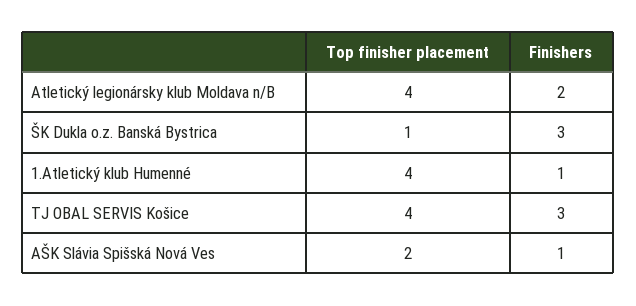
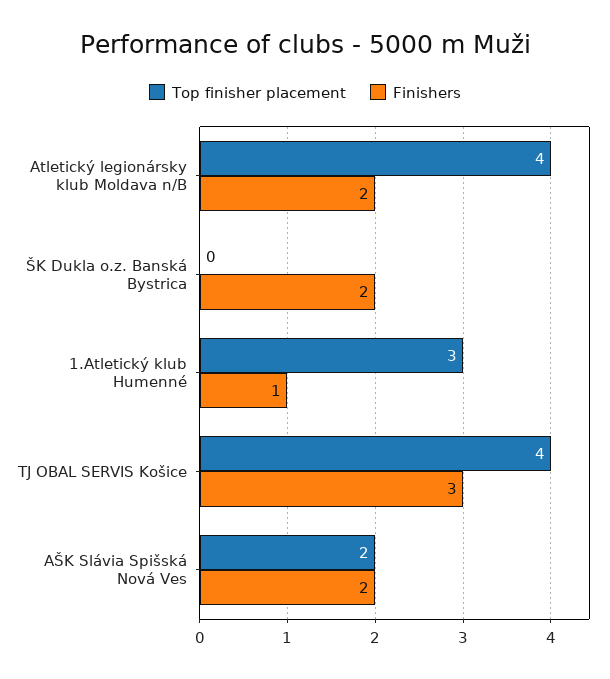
Top finisher placement, ŠK Dukla o.z. Banská Bystrica: 1 -> 0
Finishers, ŠK Dukla o.z. Banská Bystrica: 3 -> 2
Top finisher placement, 1.Atletický klub Humenné: 4 -> 3
Finishers, AŠK Slávia Spišská Nová Ves: 1 -> 2

